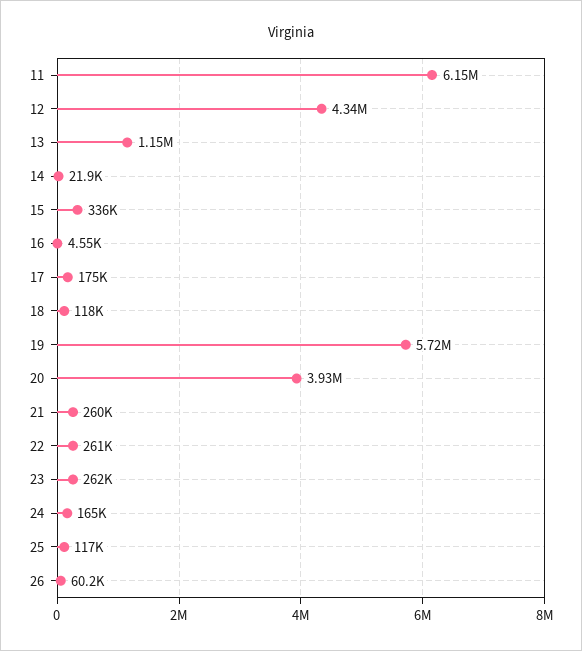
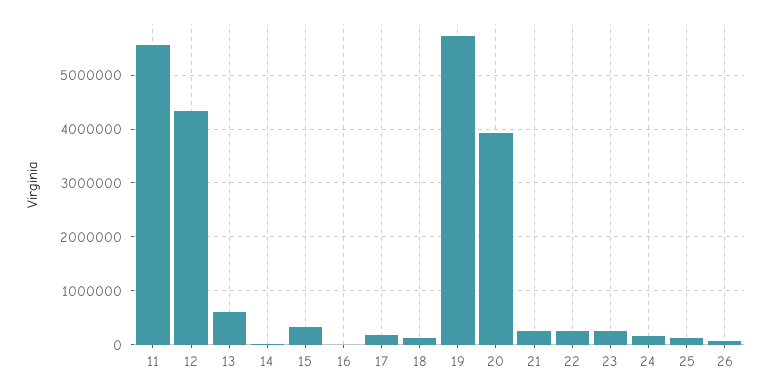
11: 6150000 -> 5600000
13: 1150000 -> 600000

